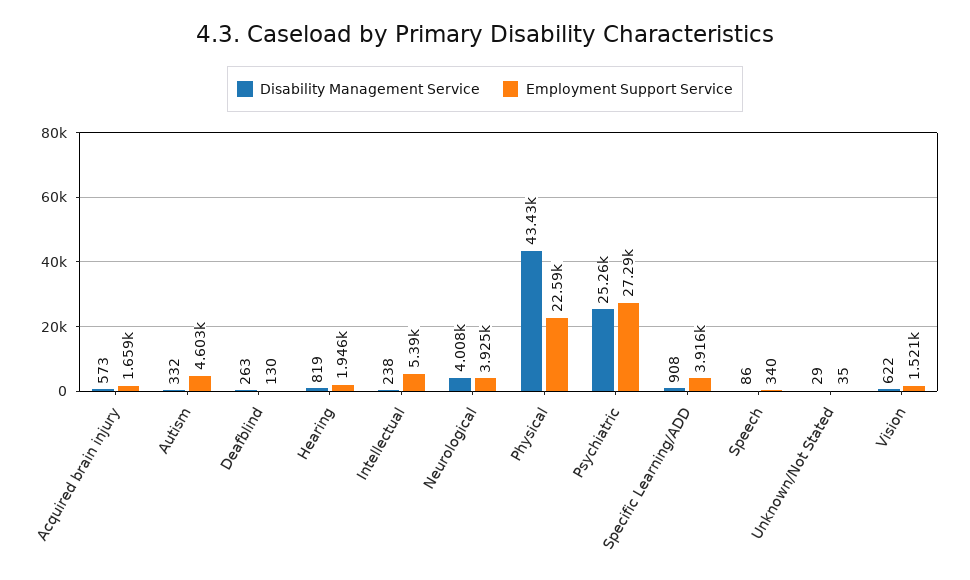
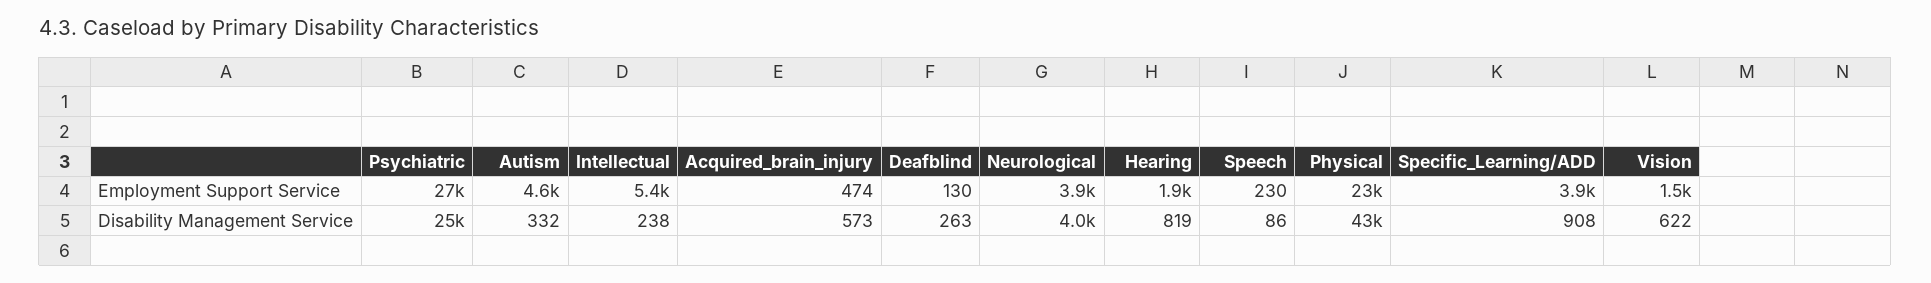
Employment Support Service, Acquired brain injury: 1659 -> 474
Employment Support Service, Speech: 340 -> 230
Disability Management Service, Unknown/Not Stated: 29 -> none
Employment Support Service, Unknown/Not Stated: 35 -> none

